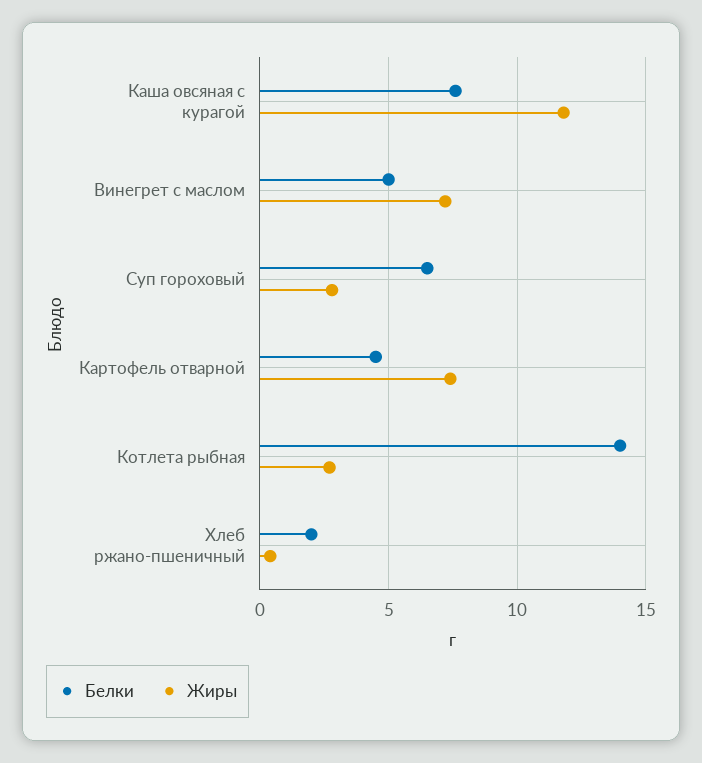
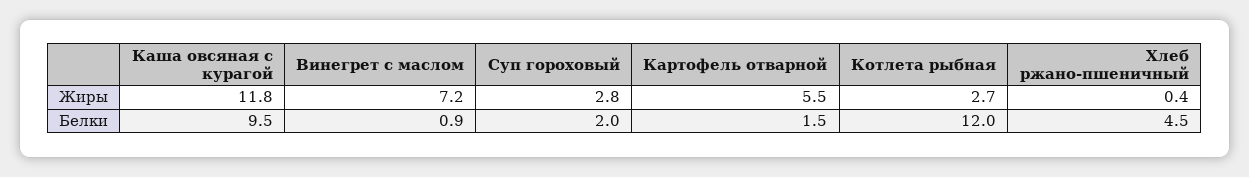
Белки, Каша овсяная с курагой: 7.5 -> 9.5
Белки, Винегрет с маслом: 5 -> 0.9
Белки, Суп гороховый: 6.5 -> 2
Белки, Картофель отварной: 4.5 -> 1.5
Жиры, Картофель отварной: 7.5 -> 5.5
Белки, Котлета рыбная: 14 -> 12
Белки, Хлеб ржано-пшеничный: 2 -> 4.5

